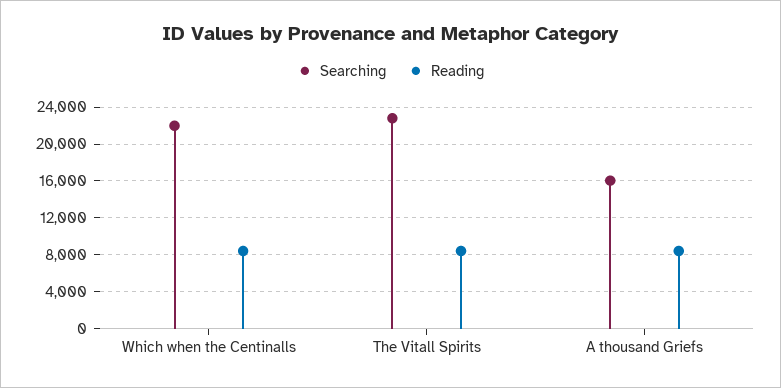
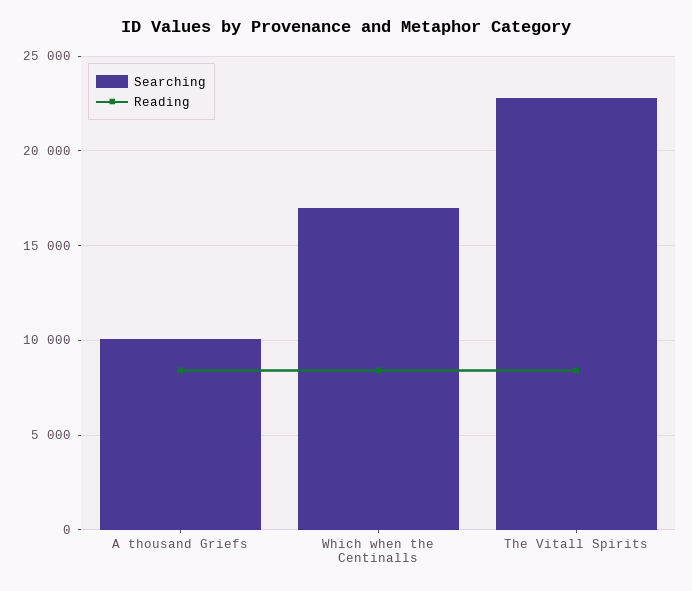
Searching, Which when the Centinalls: 22000 -> 17000
Searching, A thousand Griefs: 16000 -> 10000

